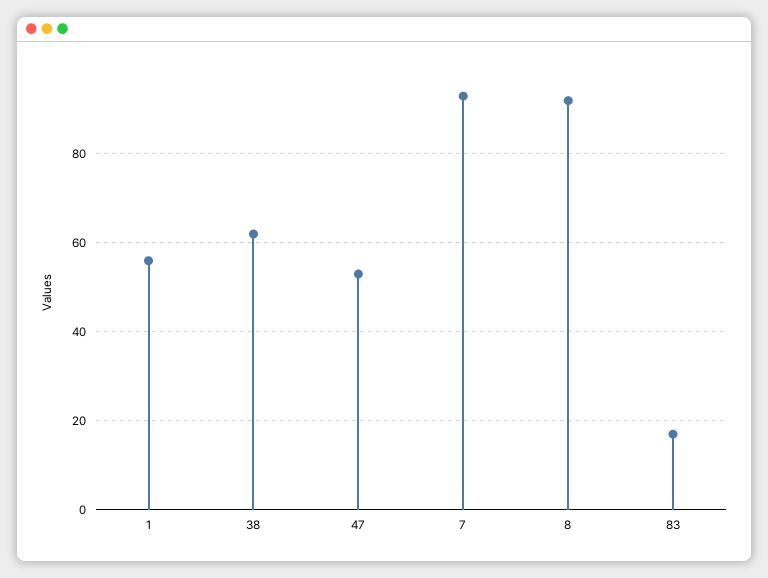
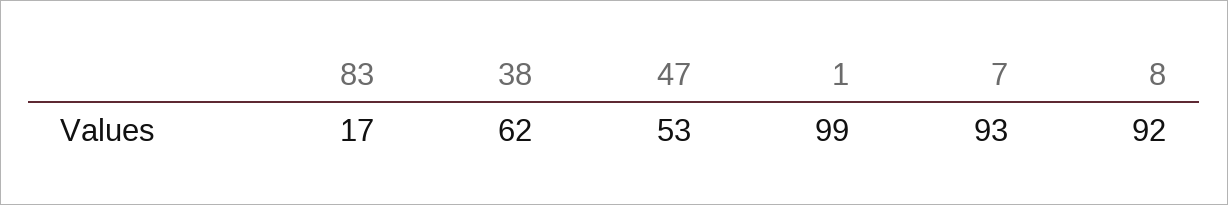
1: 55 -> 99

